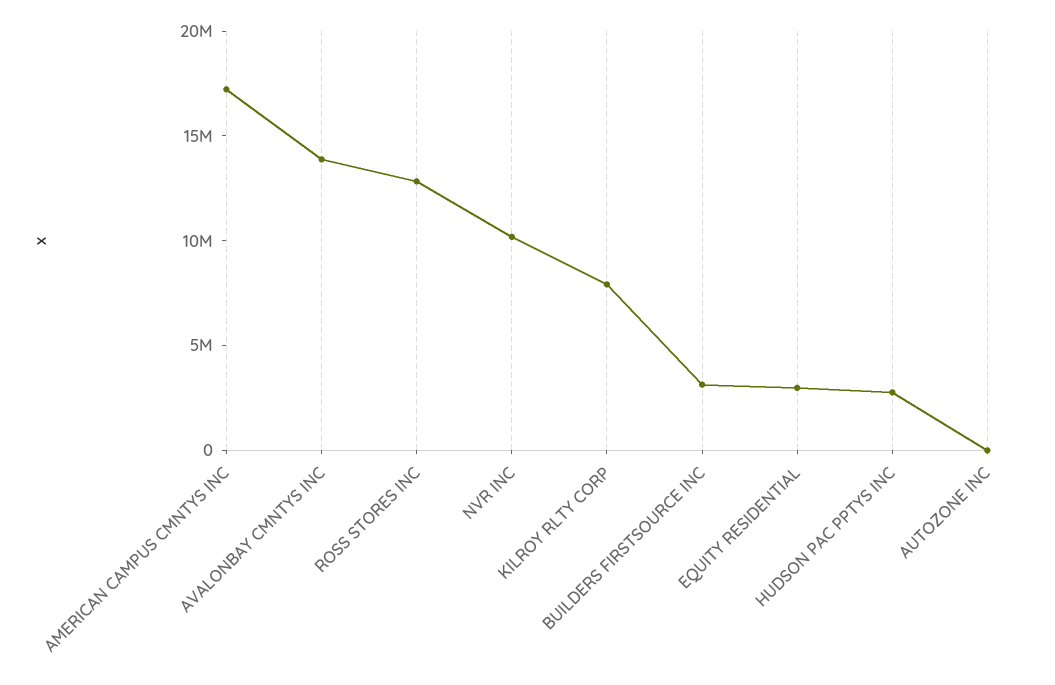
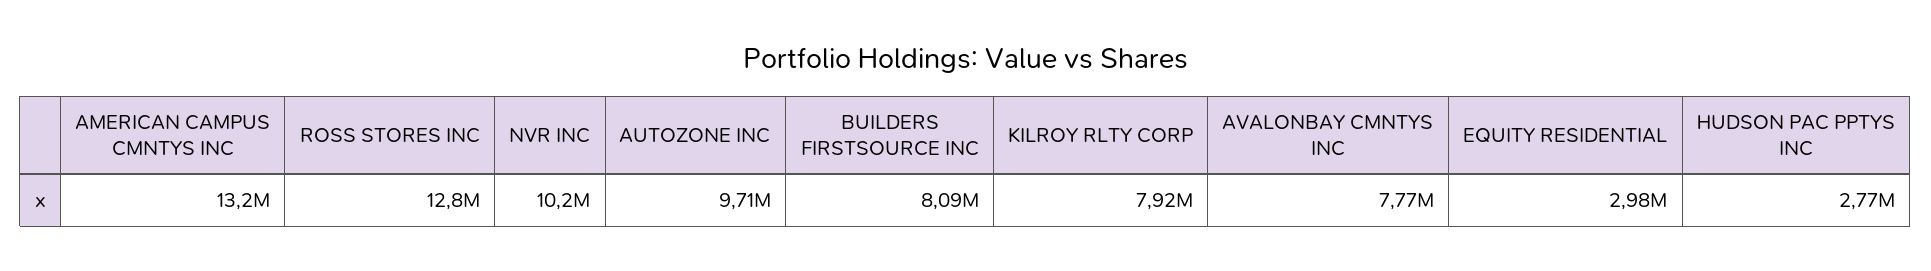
AMERICAN CAMPUS CMNTYS INC: 17000000 -> 13200000
AVALONBAY CMNTYS INC: 14000000 -> 7770000
BUILDERS FIRSTSOURCE INC: 3000000 -> 8090000
AUTOZONE INC: 0 -> 9710000

